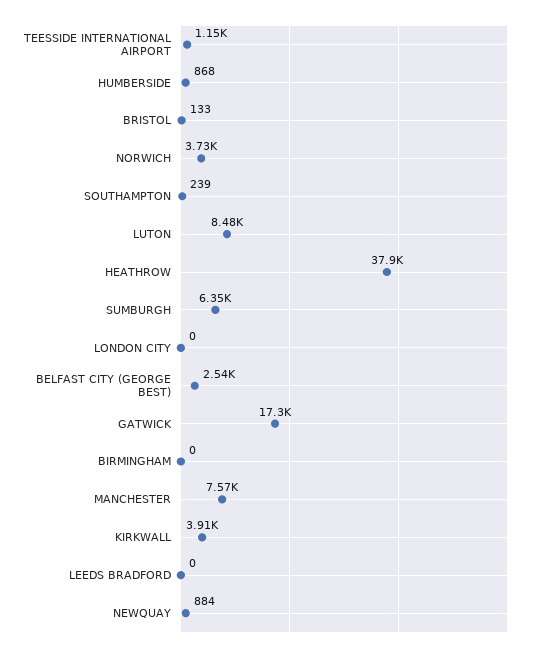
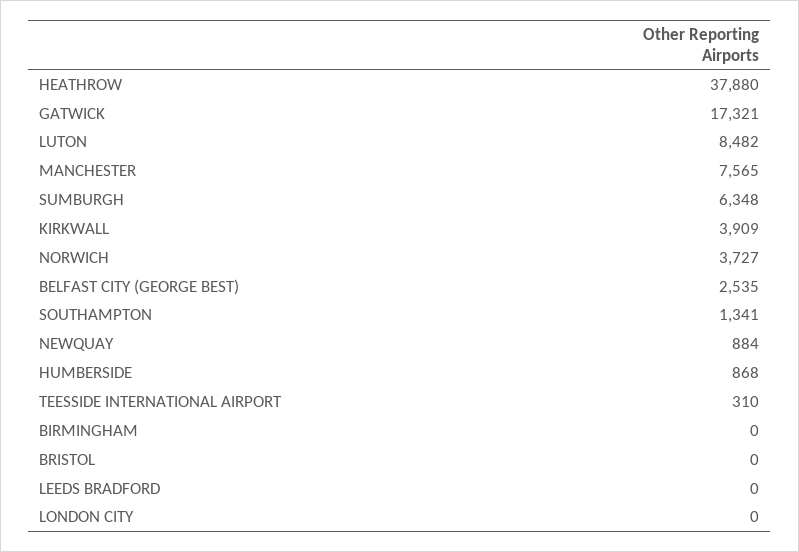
TEESSIDE INTERNATIONAL AIRPORT: 1150 -> 310
BRISTOL: 133 -> 0
SOUTHAMPTON: 239 -> 1341

